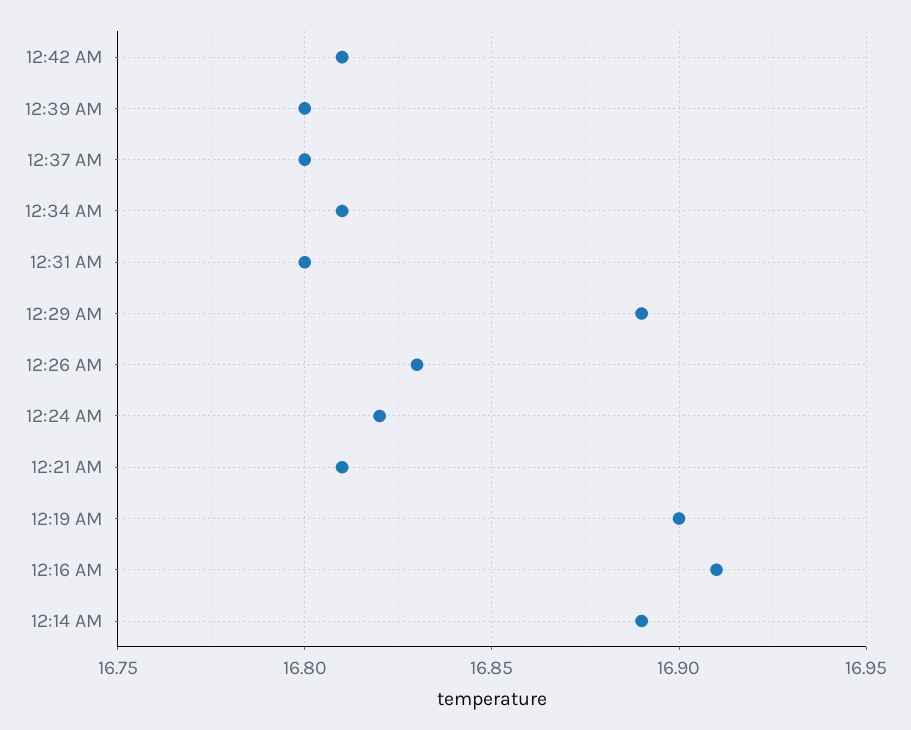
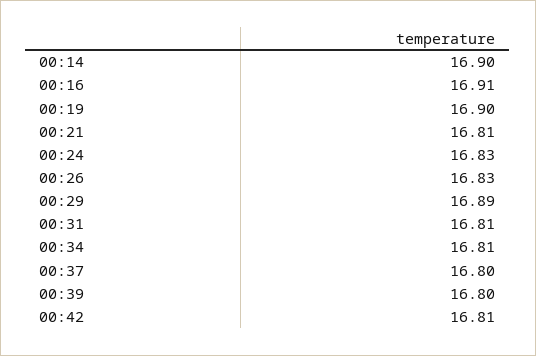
12:31 AM: 16.8 -> 16.81
12:24 AM: 16.82 -> 16.83
12:14 AM: 16.89 -> 16.9

